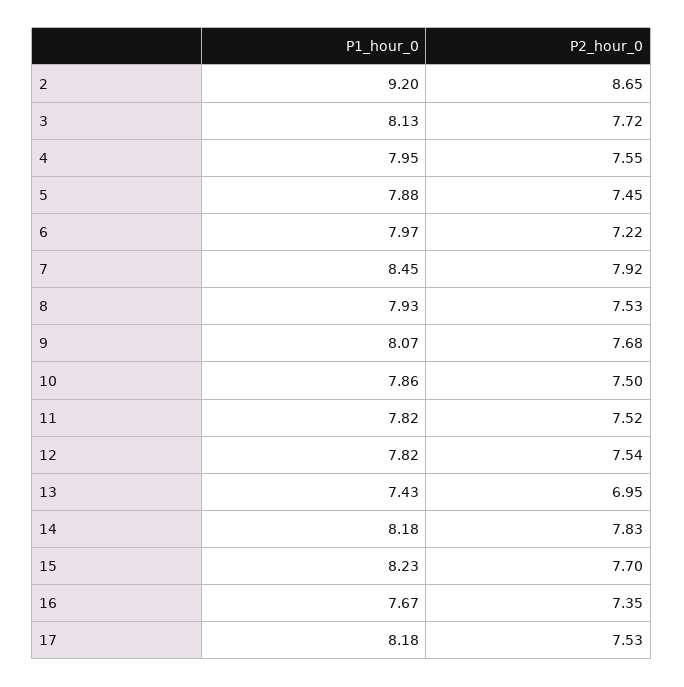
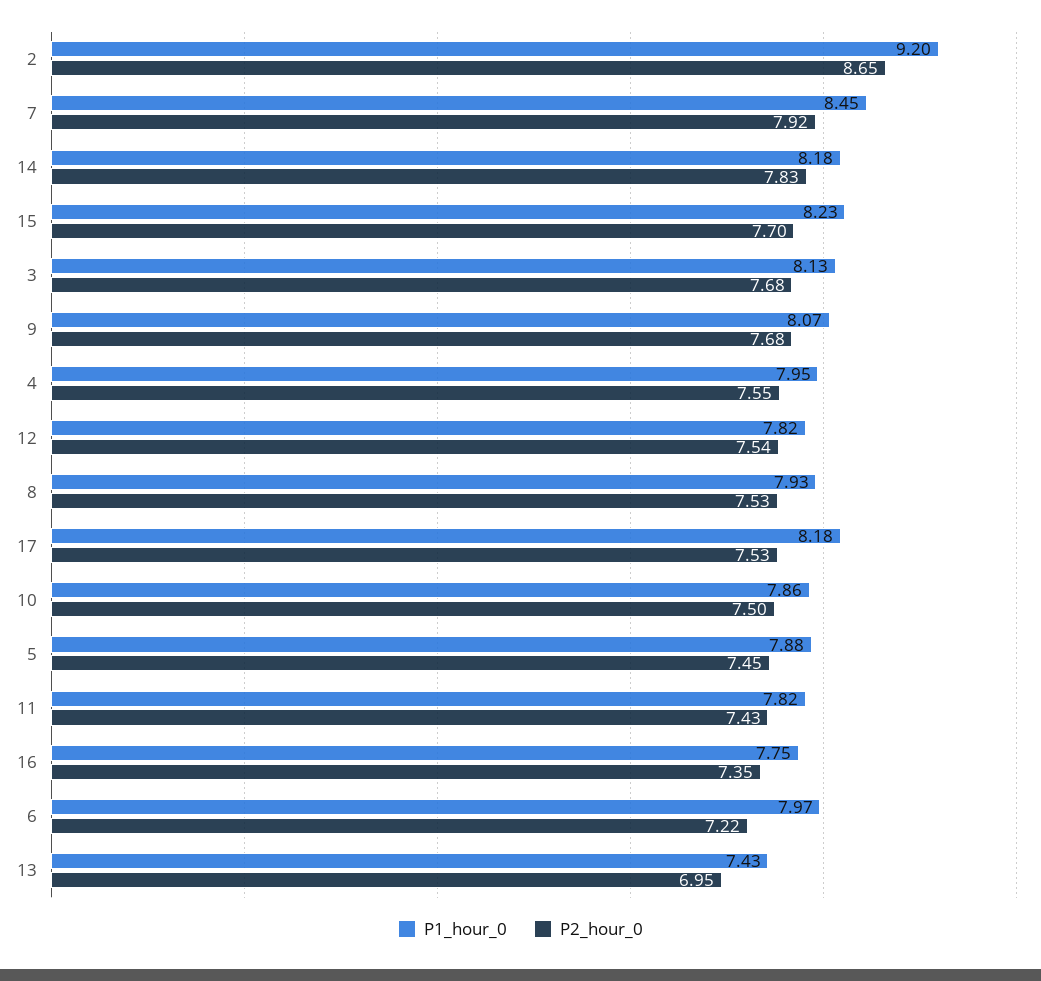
P2_hour_0, 3: 7.72 -> 7.68
P2_hour_0, 11: 7.52 -> 7.43
P1_hour_0, 16: 7.67 -> 7.75

